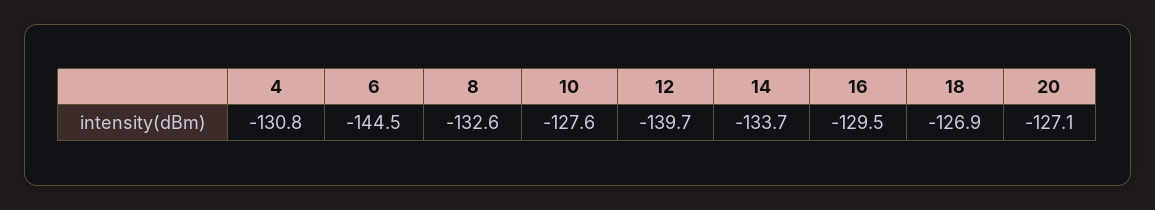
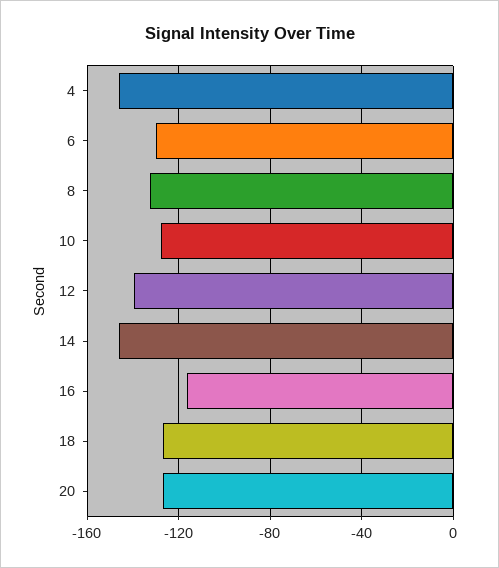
4: -130.8 -> -145
6: -144.5 -> -130
14: -133.7 -> -145
16: -129.5 -> -115

